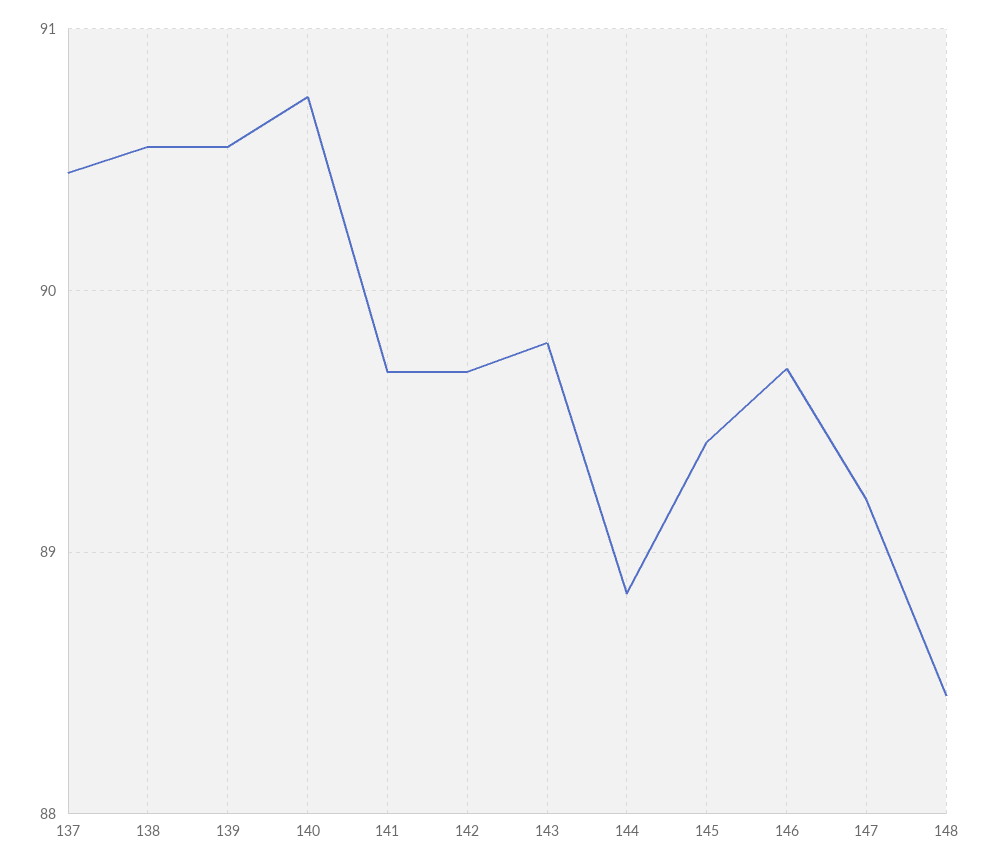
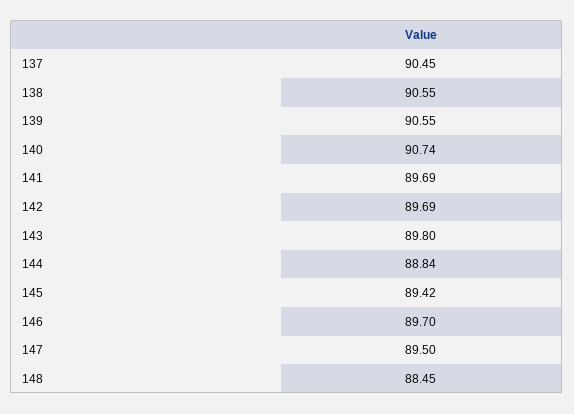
147: 89.2 -> 89.5

